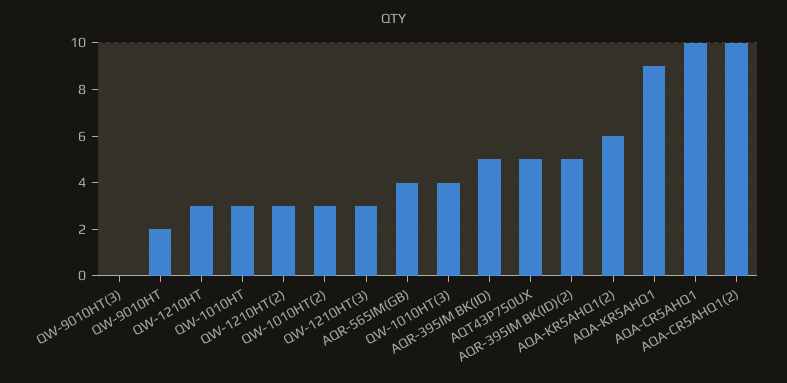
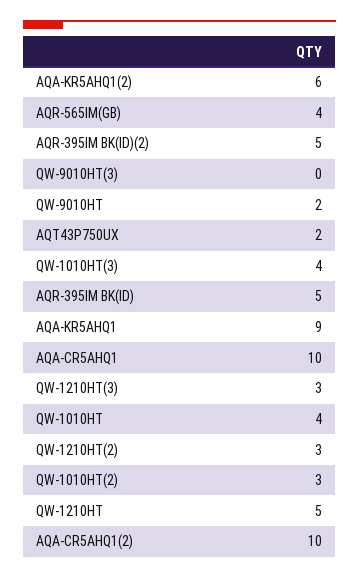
QW-1210HT: 3 -> 5
QW-1010HT: 3 -> 4
AQT43P750UX: 5 -> 2

